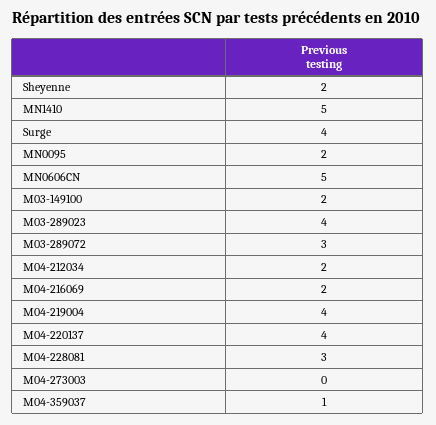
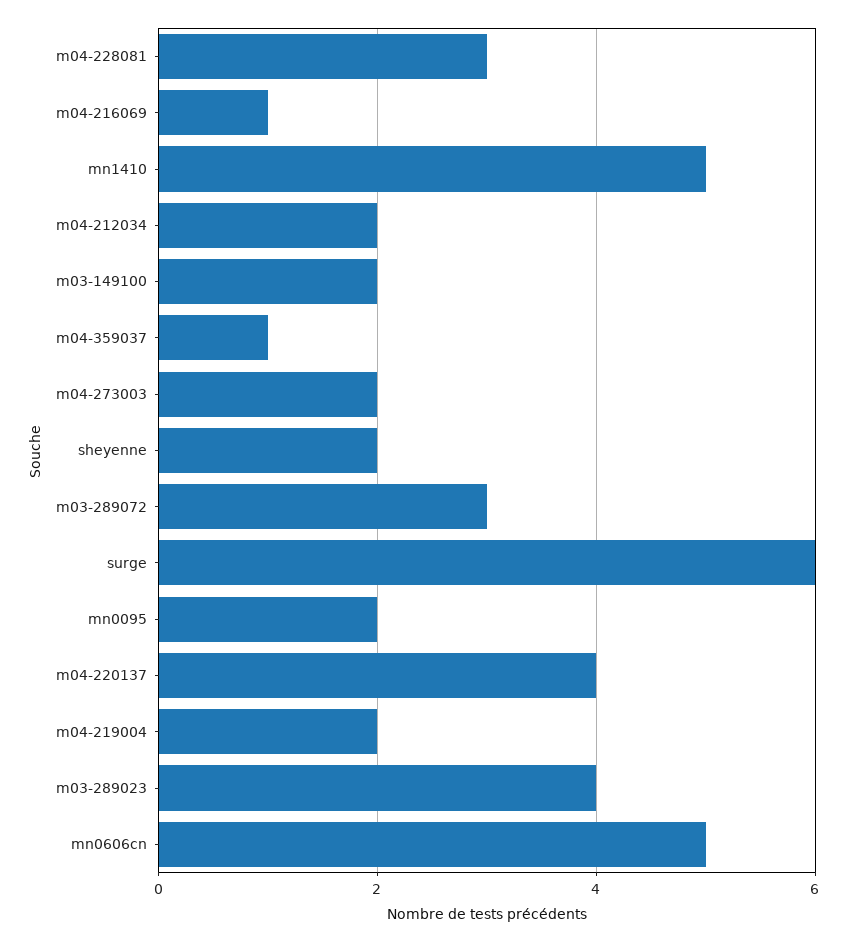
Surge: 4 -> 6
M04-216069: 2 -> 1
M04-219004: 4 -> 2
M04-273003: 0 -> 2

